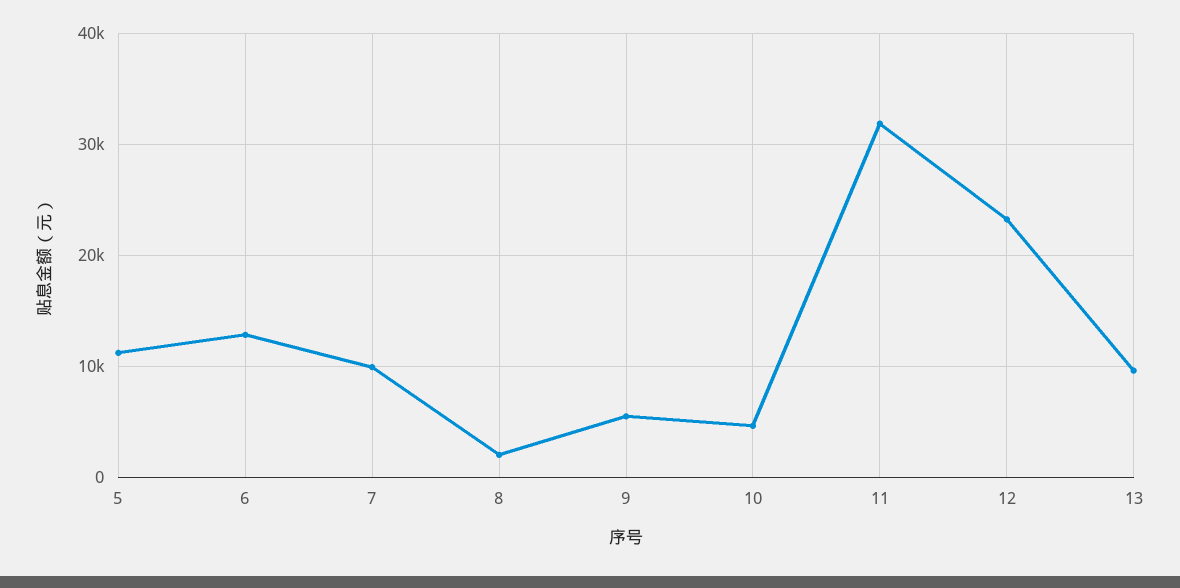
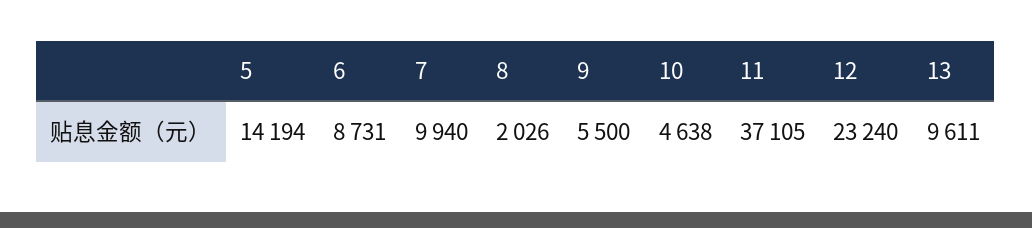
5: 11000 -> 14194
6: 13000 -> 8731
11: 32000 -> 37105

